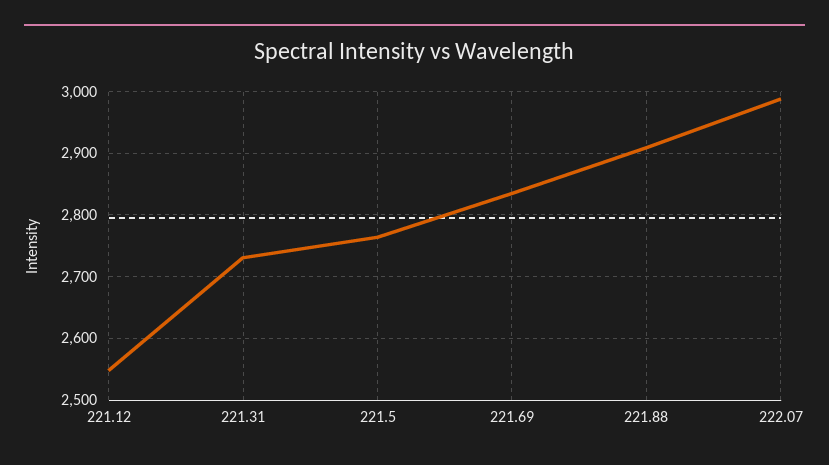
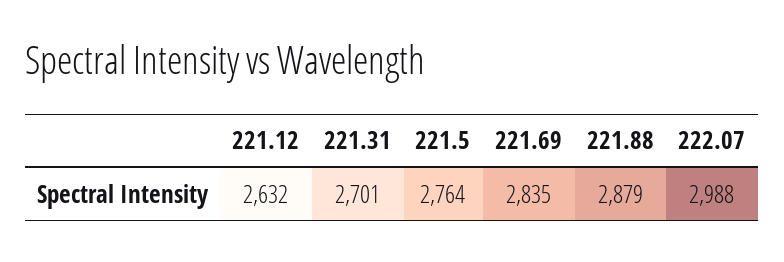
221.12: 2550 -> 2632
221.31: 2730 -> 2701
221.88: 2910 -> 2879

